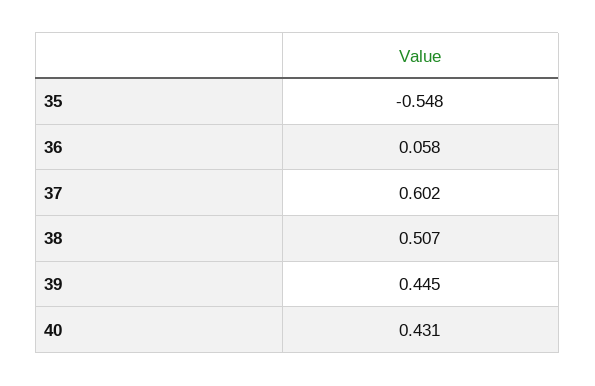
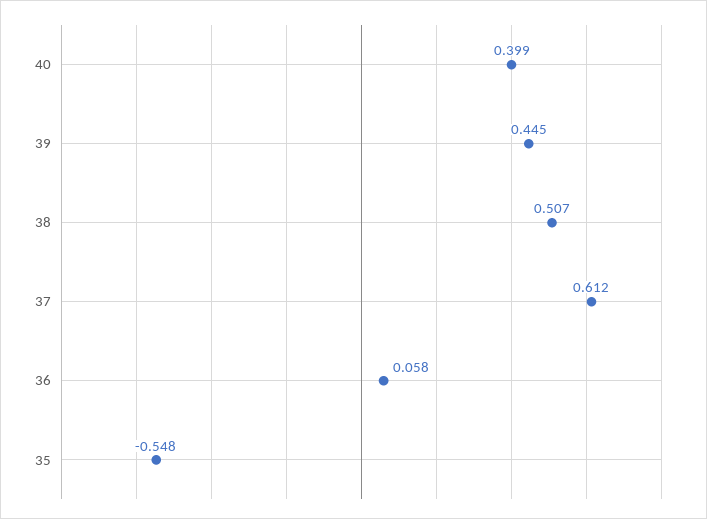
37: 0.602 -> 0.612
40: 0.431 -> 0.399

